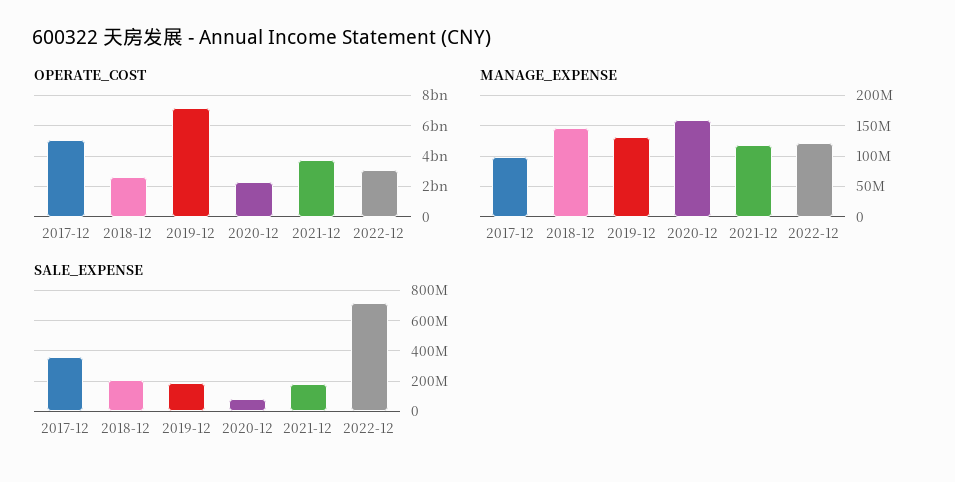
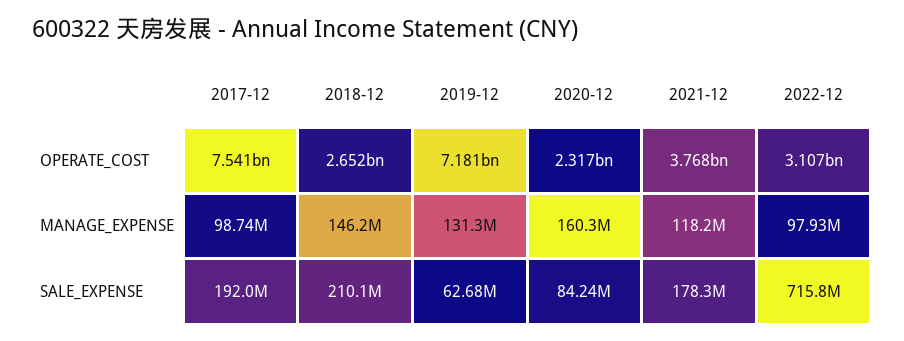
OPERATE_COST, 2017-12: 5000000000 -> 7541000000
MANAGE_EXPENSE, 2022-12: 120000000 -> 97930000
SALE_EXPENSE, 2017-12: 350000000 -> 192000000
SALE_EXPENSE, 2019-12: 200000000 -> 62680000

